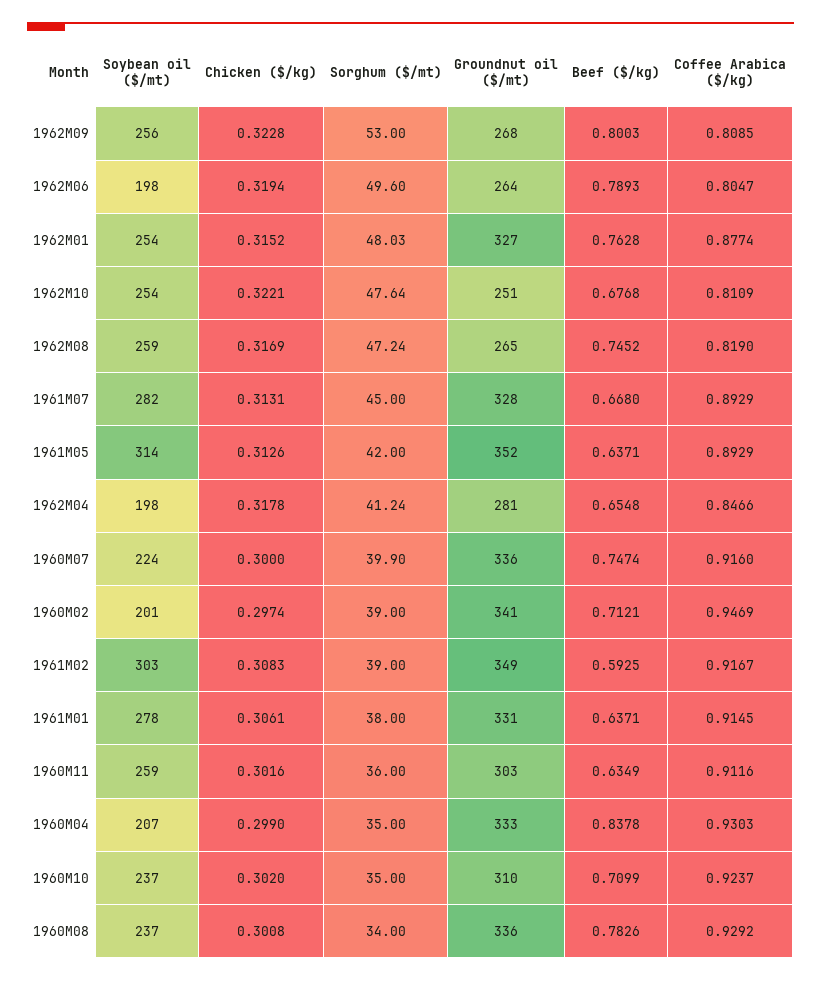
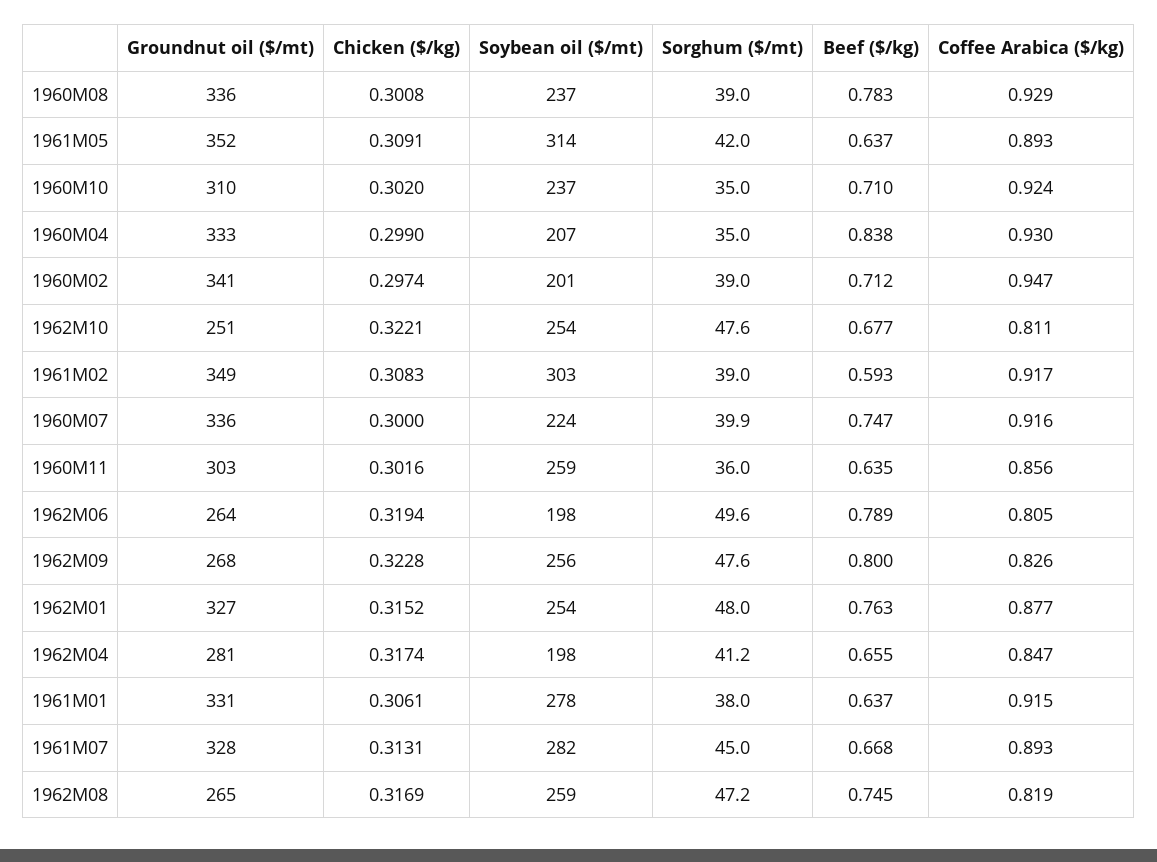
Sorghum ($/mt), 1962M09: 53 -> 47.6
Coffee Arabica ($/kg), 1962M09: 0.8085 -> 0.826
Chicken ($/kg), 1961M05: 0.3126 -> 0.3091
Chicken ($/kg), 1962M04: 0.3178 -> 0.3174
Coffee Arabica ($/kg), 1960M11: 0.9116 -> 0.856
Sorghum ($/mt), 1960M08: 34 -> 39

